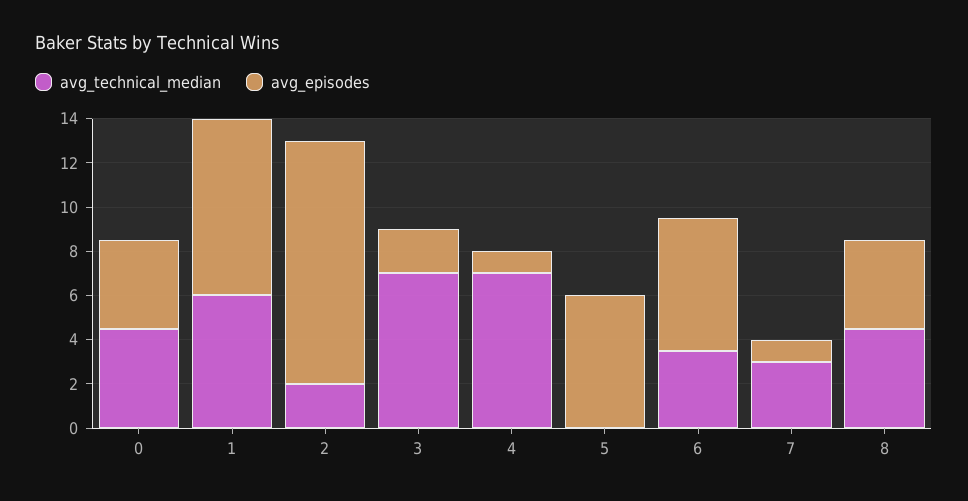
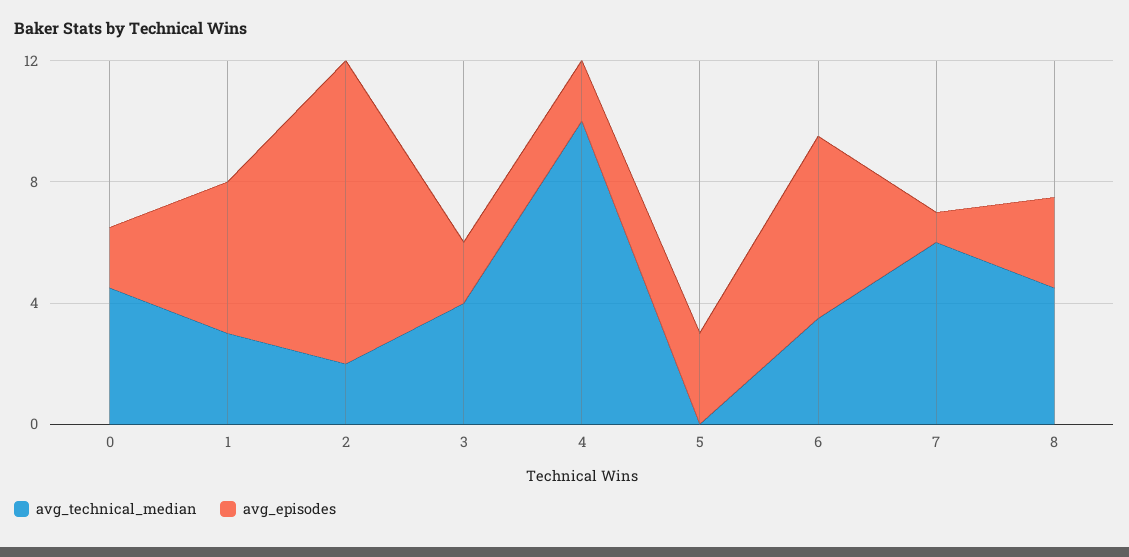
avg_episodes, 0: 4 -> 2
avg_technical_median, 1: 6 -> 3
avg_episodes, 1: 8 -> 5
avg_episodes, 2: 11 -> 10
avg_technical_median, 3: 7 -> 4
avg_technical_median, 4: 7 -> 10
avg_episodes, 4: 1 -> 2
avg_episodes, 5: 6 -> 3
avg_technical_median, 7: 3 -> 6
avg_episodes, 8: 4 -> 3

